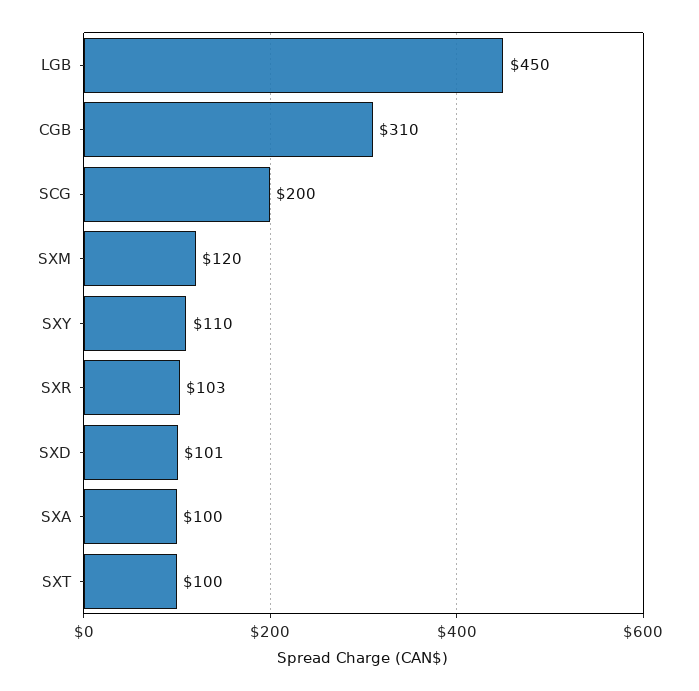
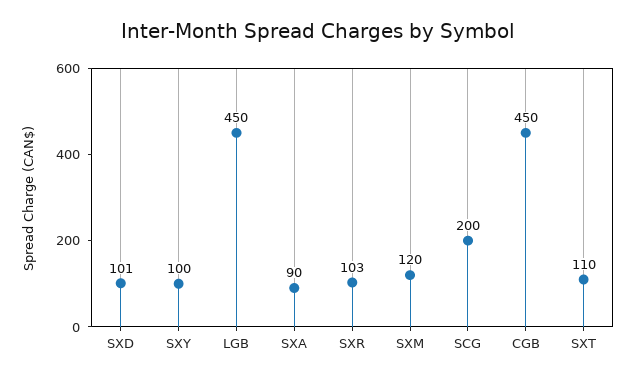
CGB: 310 -> 450
SXY: 110 -> 100
SXA: 100 -> 90
SXT: 100 -> 110

